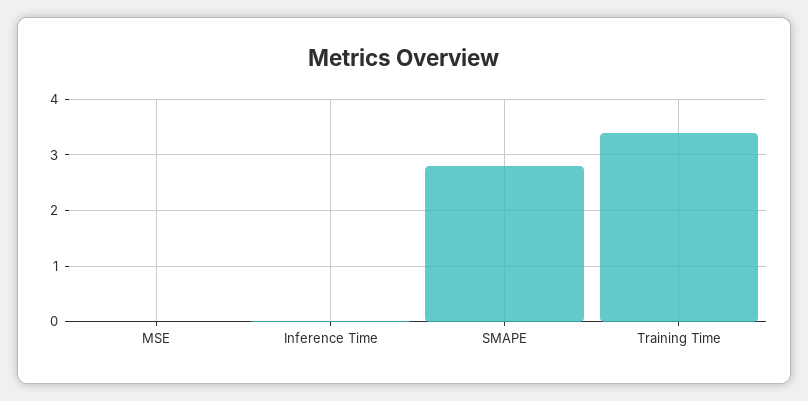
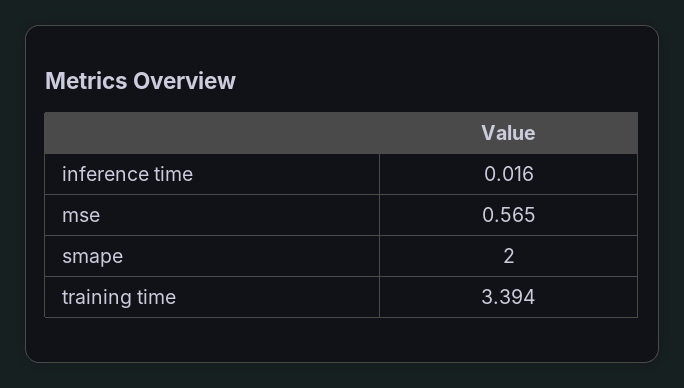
MSE: 0 -> 0.565
SMAPE: 2.8 -> 2

